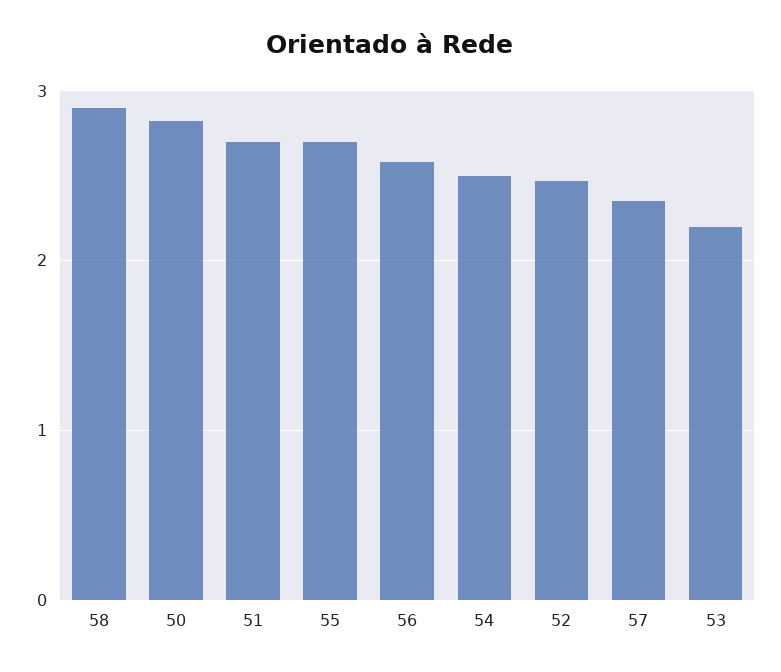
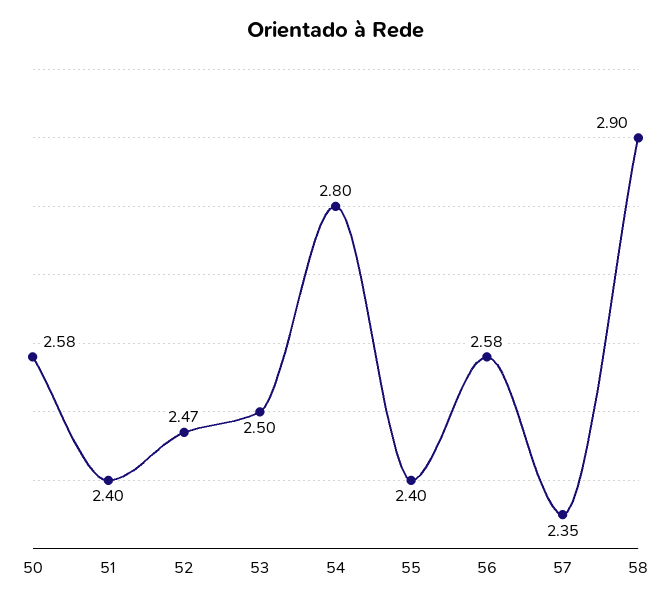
50: 2.8 -> 2.58
51: 2.7 -> 2.4
55: 2.7 -> 2.4
54: 2.5 -> 2.8
53: 2.2 -> 2.5

